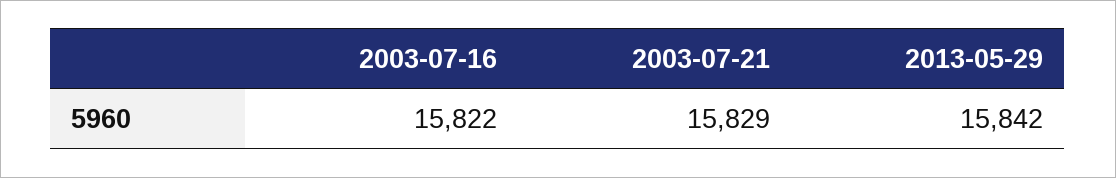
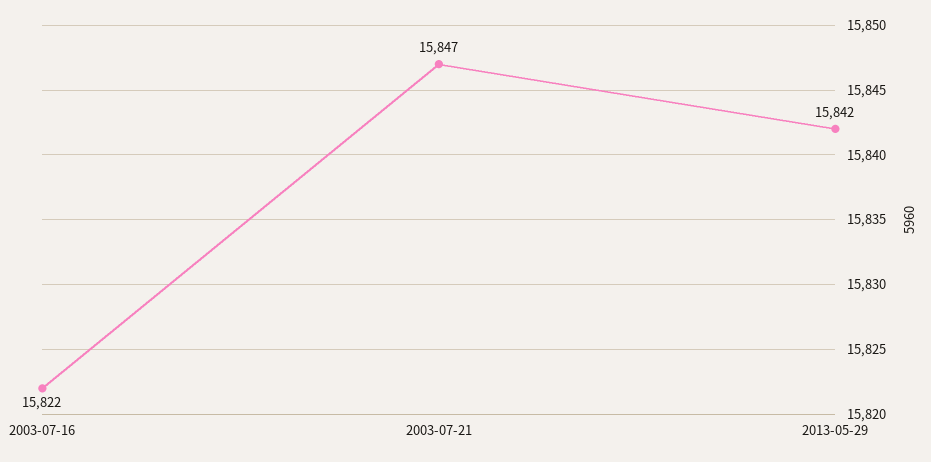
2003-07-21: 15829 -> 15847

